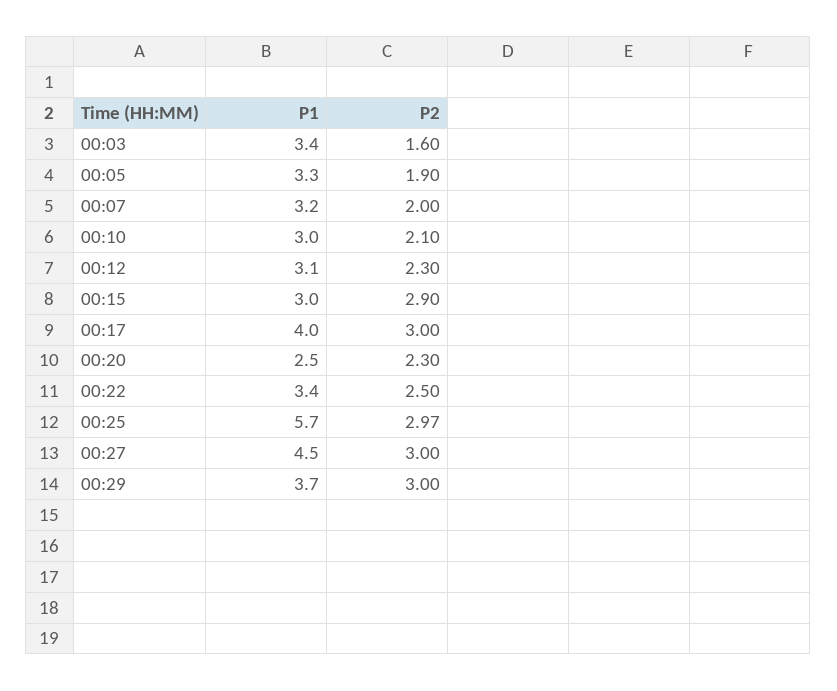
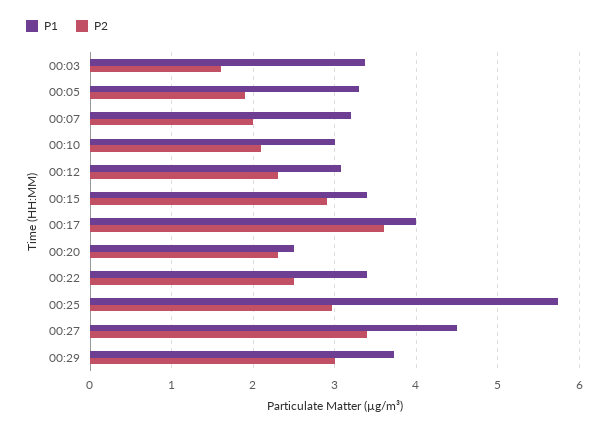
P1, 00:15: 3 -> 3.4
P2, 00:17: 3 -> 3.6
P2, 00:27: 3 -> 3.4

